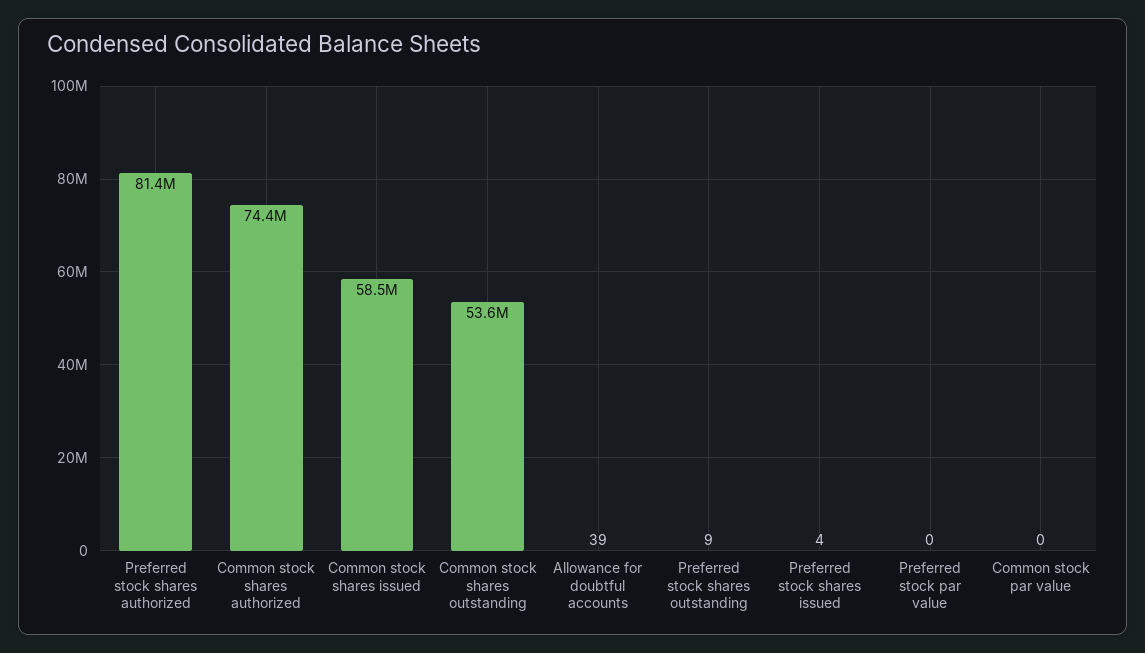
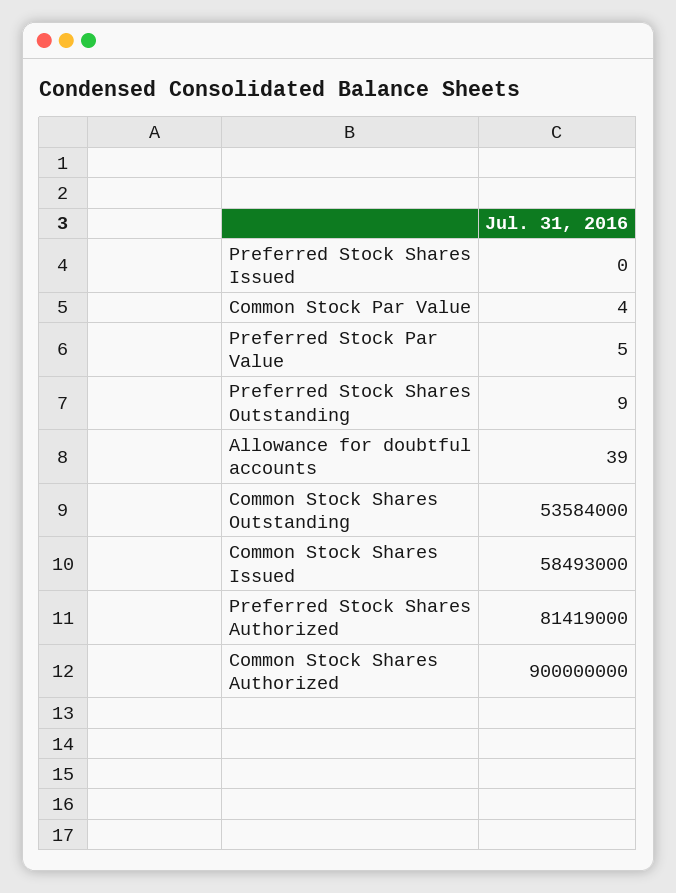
Common stock shares authorized: 74400000 -> 900000000
Preferred stock shares issued: 4 -> 0
Preferred stock par value: 0 -> 5
Common stock par value: 0 -> 4

